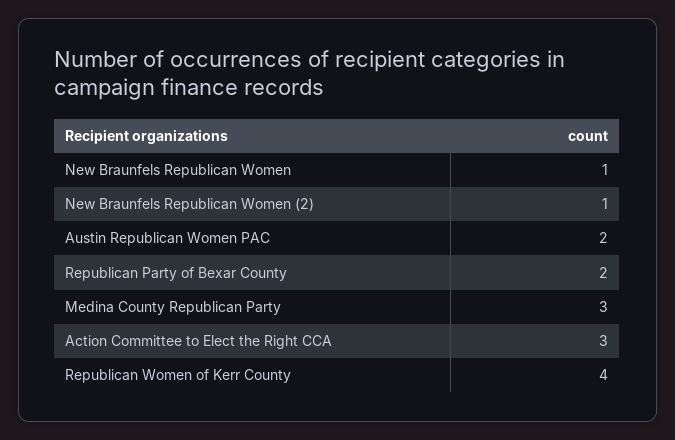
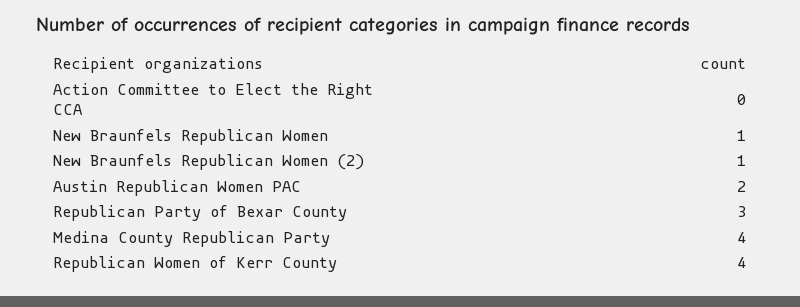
Republican Party of Bexar County: 2 -> 3
Medina County Republican Party: 3 -> 4
Action Committee to Elect the Right CCA: 3 -> 0

